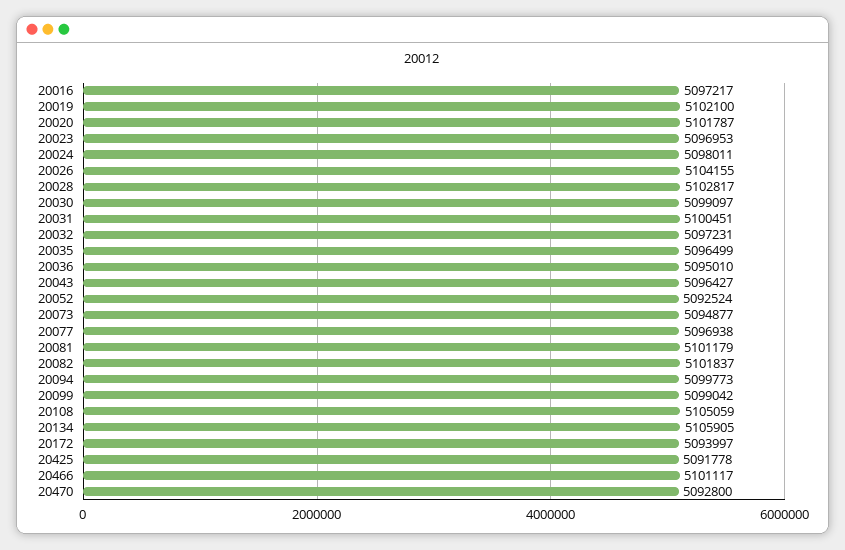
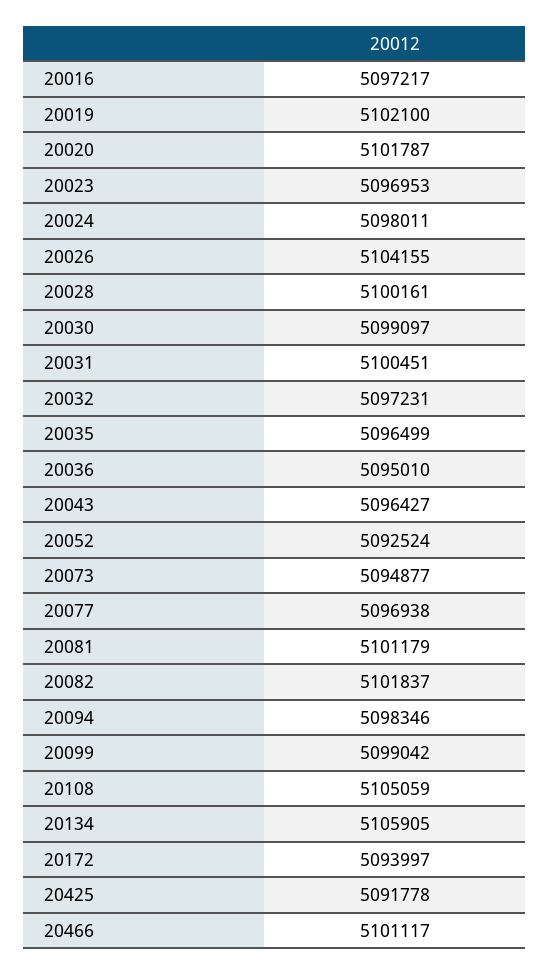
20028: 5102817 -> 5100161
20094: 5099773 -> 5098346
20470: 5092800 -> none

